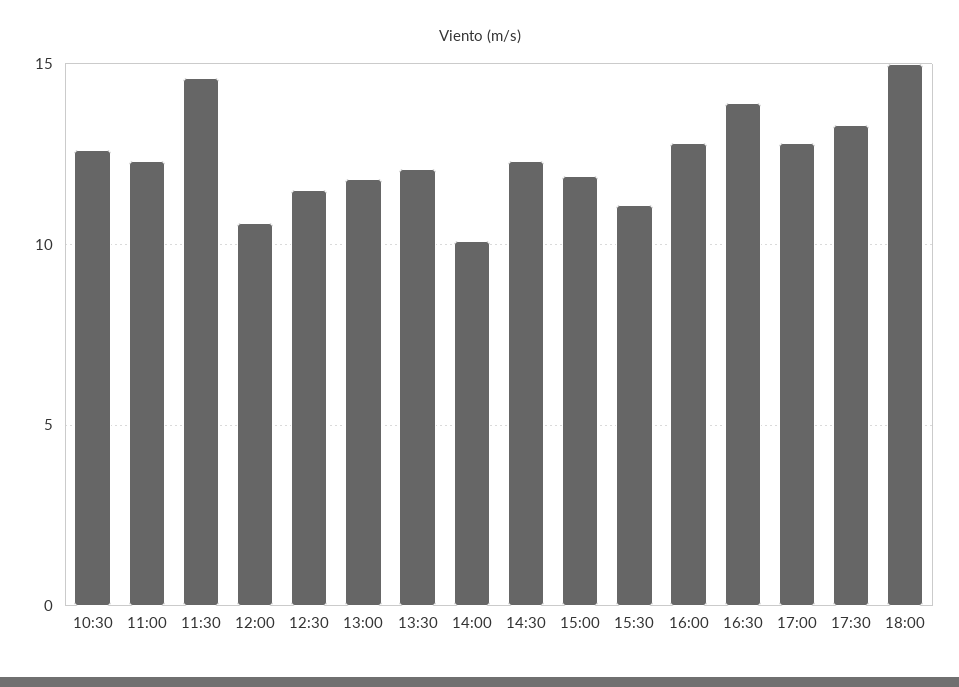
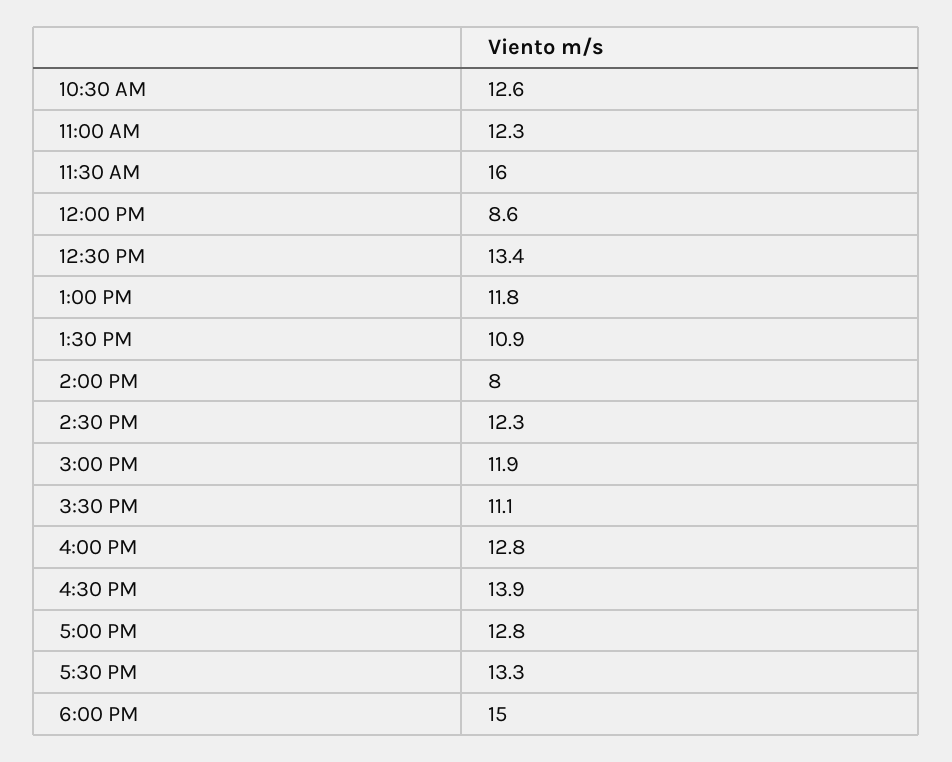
11:30: 14.5 -> 16
12:00: 10.5 -> 8.6
12:30: 11.5 -> 13.4
13:30: 12 -> 10.9
14:00: 10 -> 8

